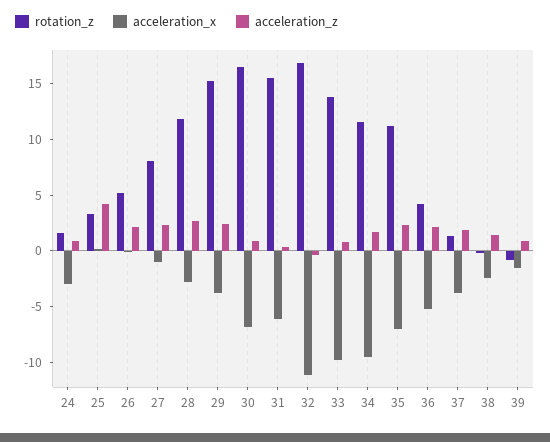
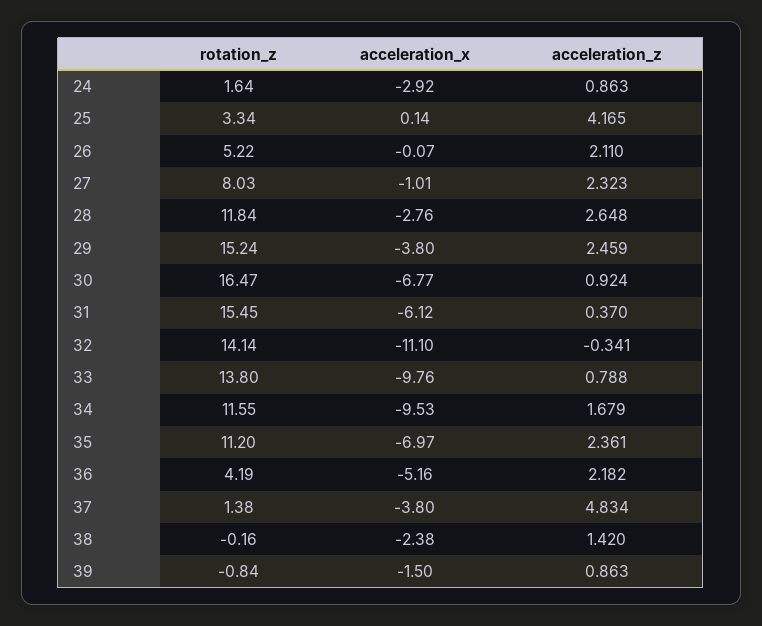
rotation_z, 32: 17 -> 14.14
acceleration_z, 37: 2 -> 4.834

